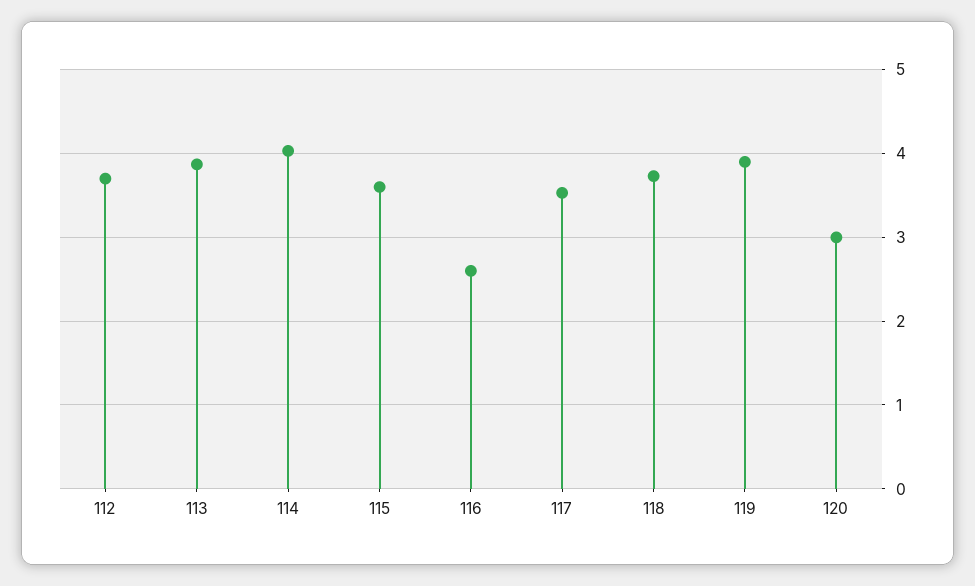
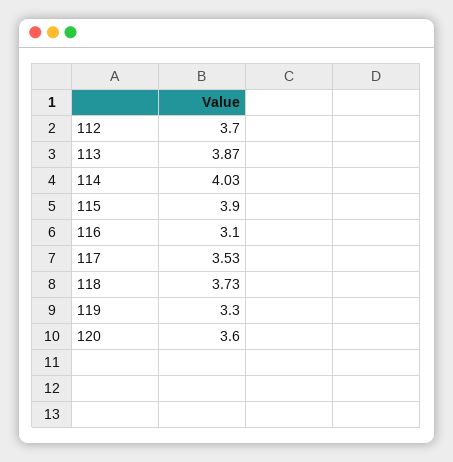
115: 3.6 -> 3.9
116: 2.6 -> 3.1
119: 3.9 -> 3.3
120: 3 -> 3.6

